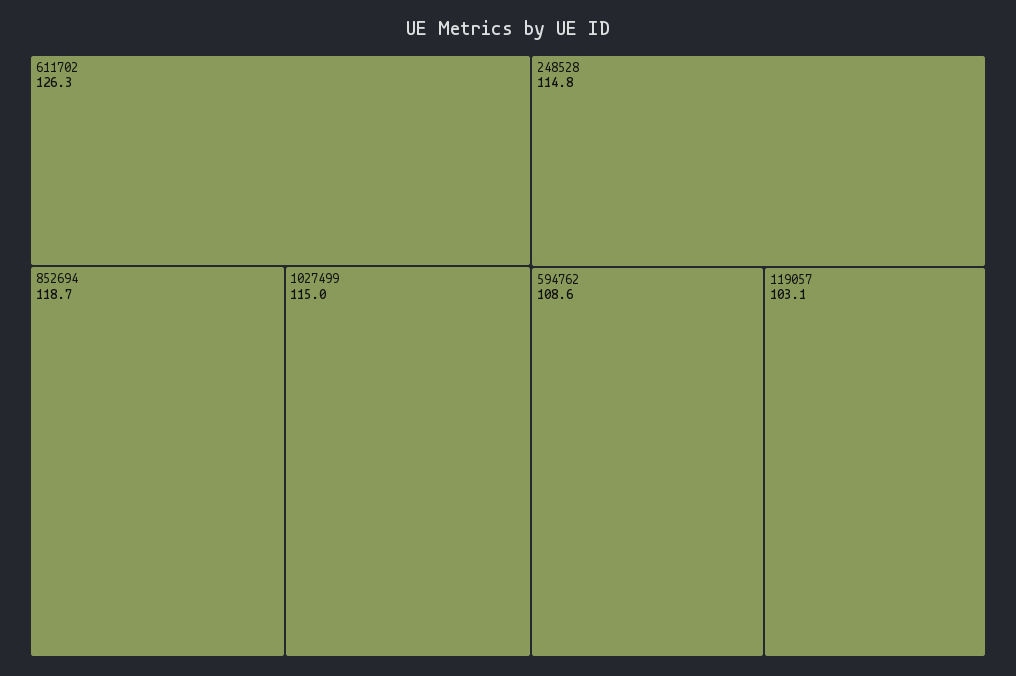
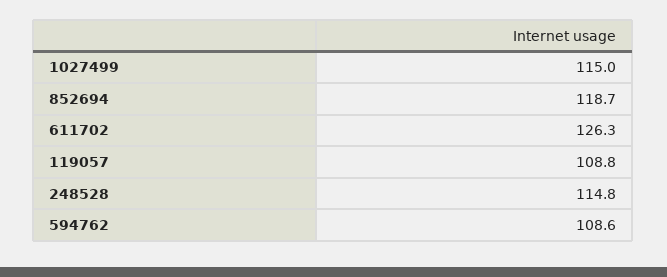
119057: 103.1 -> 108.8

